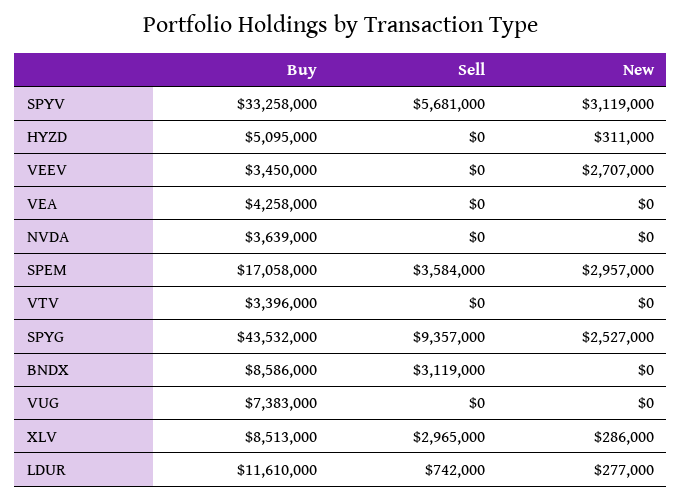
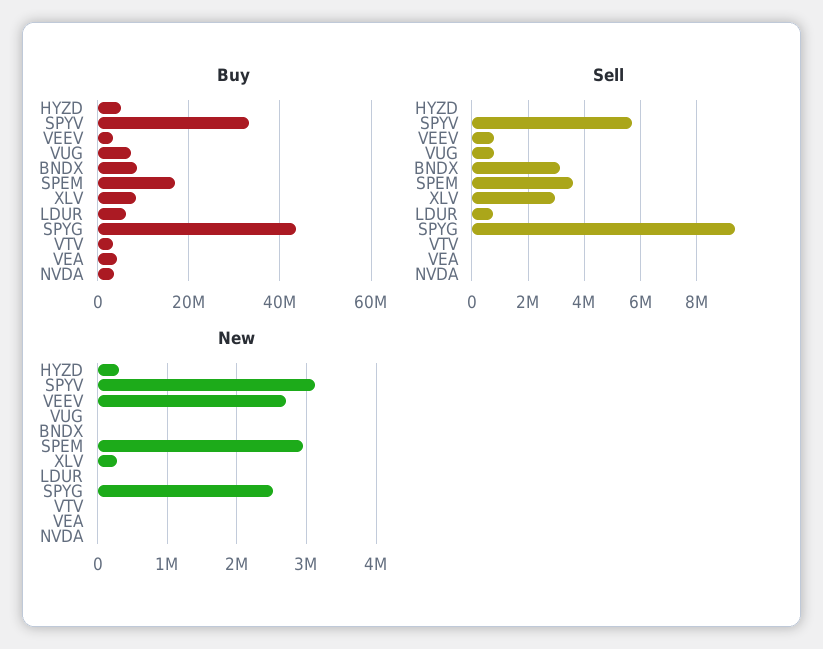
Sell, VEEV: 0 -> 750000
Sell, VUG: 0 -> 750000
Buy, LDUR: 11610000 -> 6000000
New, LDUR: 277000 -> 0

